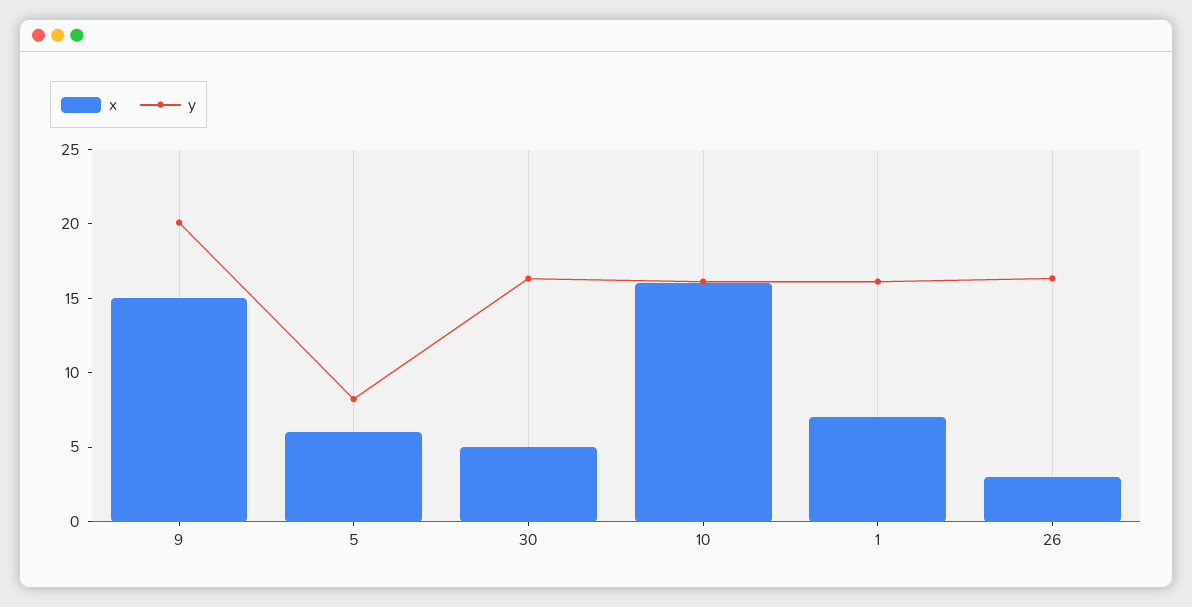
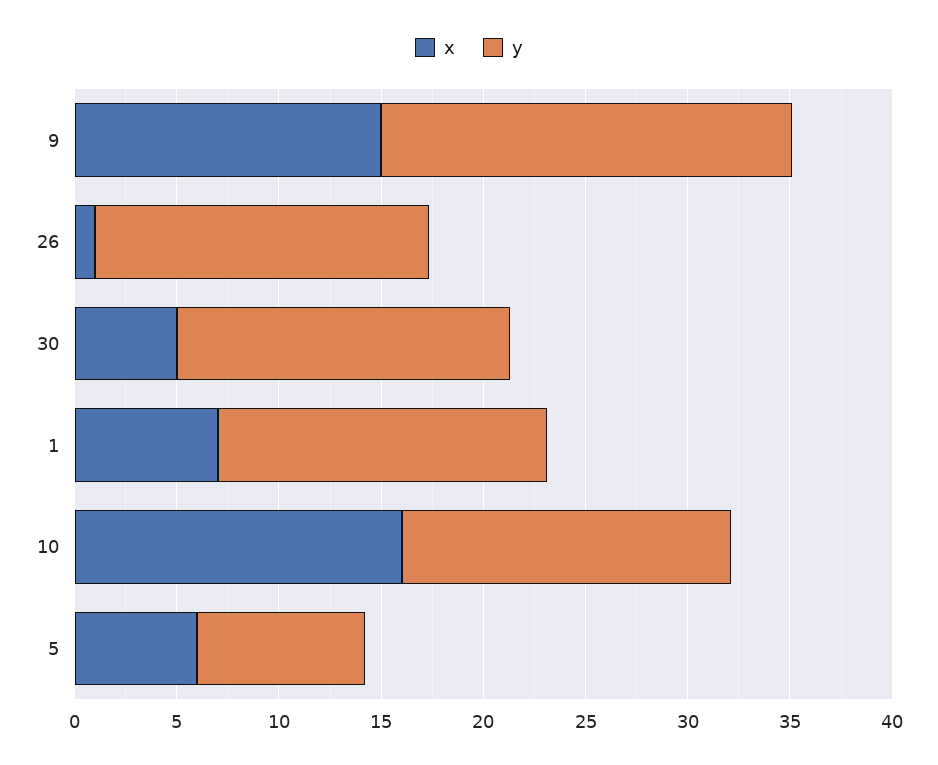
x, 26: 3 -> 1

